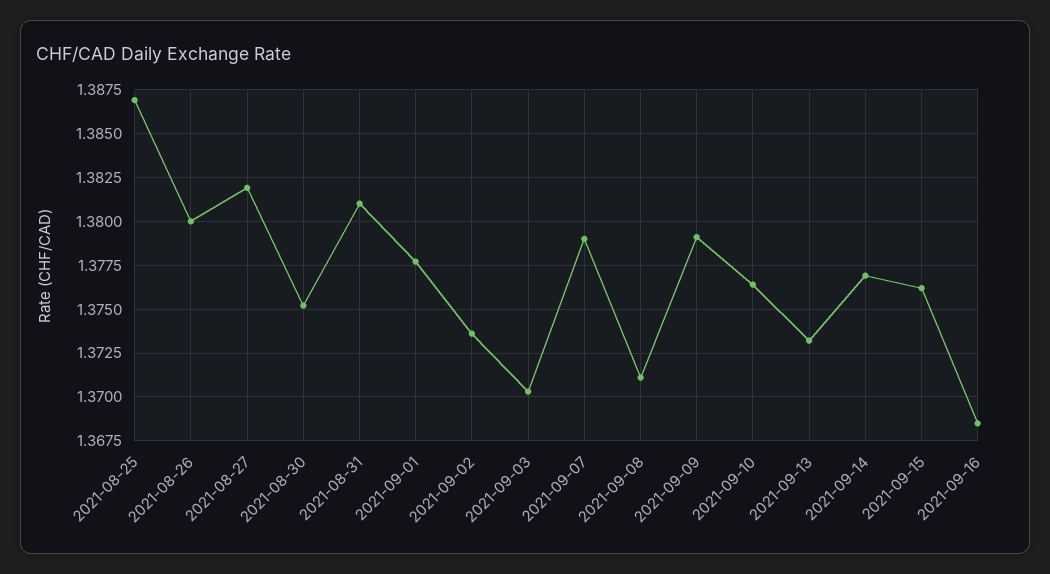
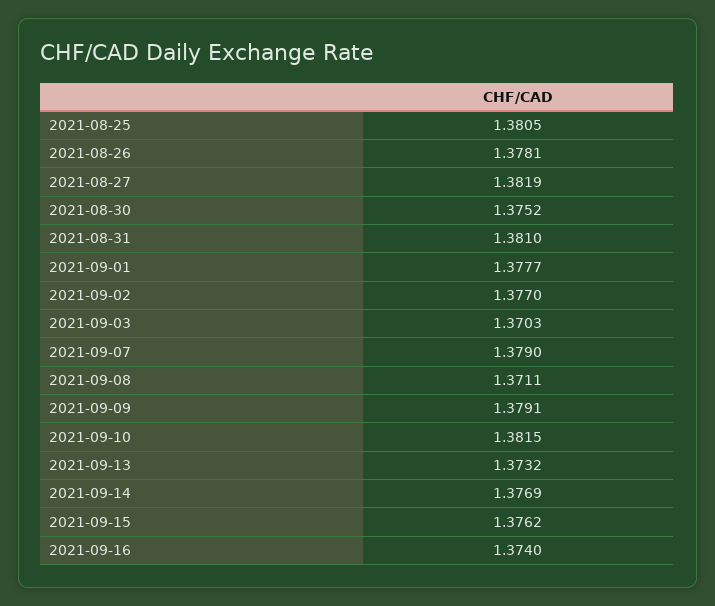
2021-08-25: 1.387 -> 1.3805
2021-08-26: 1.38 -> 1.3781
2021-09-02: 1.3735 -> 1.377
2021-09-10: 1.3765 -> 1.3815
2021-09-16: 1.3685 -> 1.374

